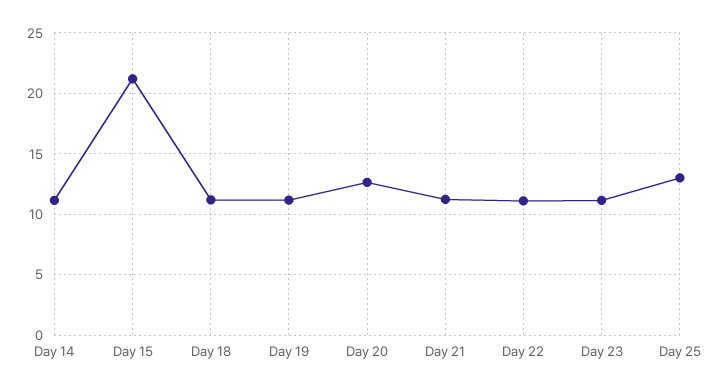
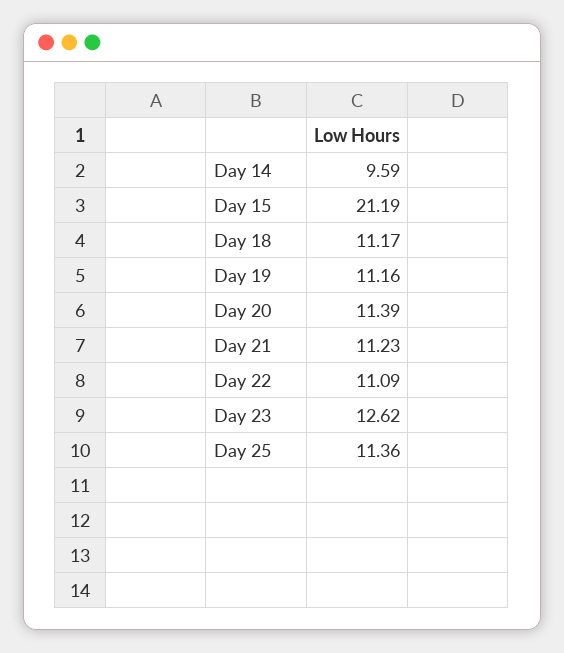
Day 14: 11 -> 9.59
Day 20: 12.5 -> 11.39
Day 23: 11 -> 12.62
Day 25: 13 -> 11.36

